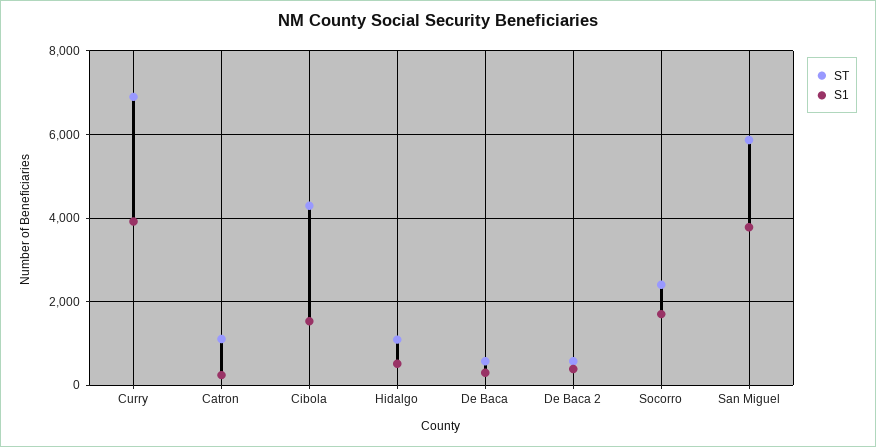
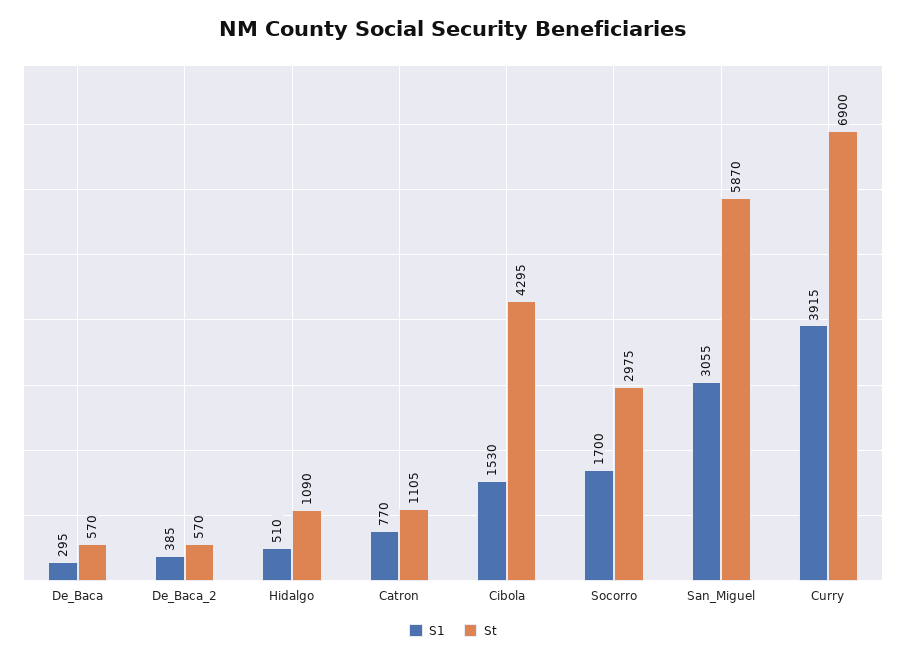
S1, Catron: 200 -> 770
ST, Socorro: 2400 -> 2975
S1, San Miguel: 3800 -> 3055

